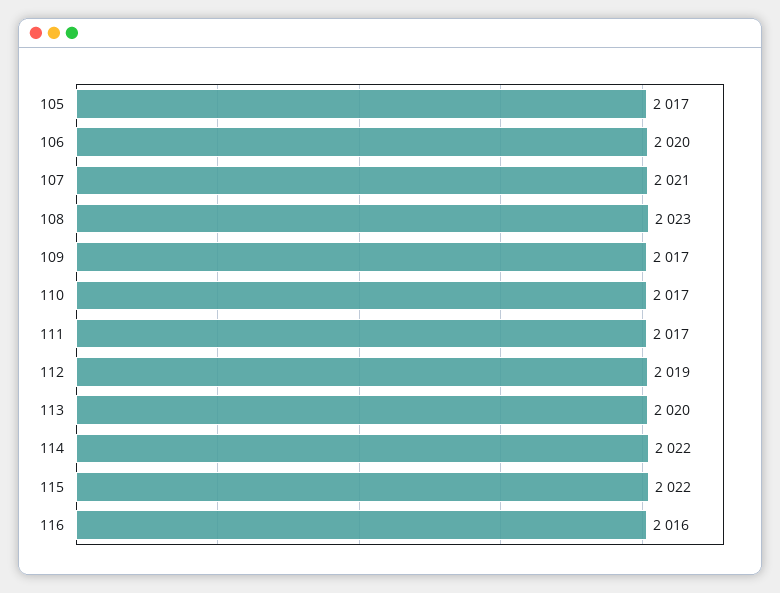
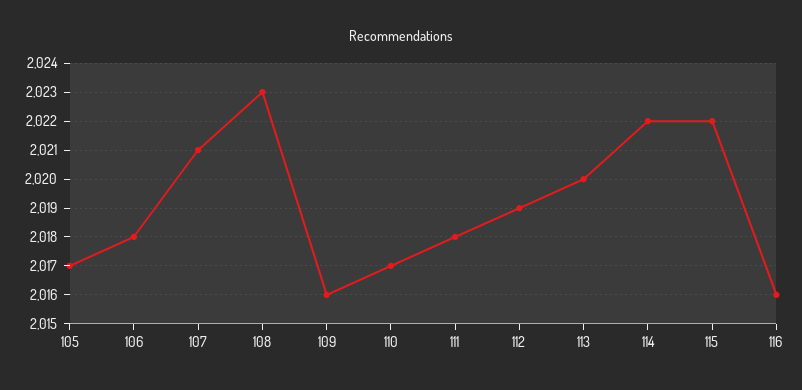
106: 2020 -> 2018
109: 2017 -> 2016
111: 2017 -> 2018

